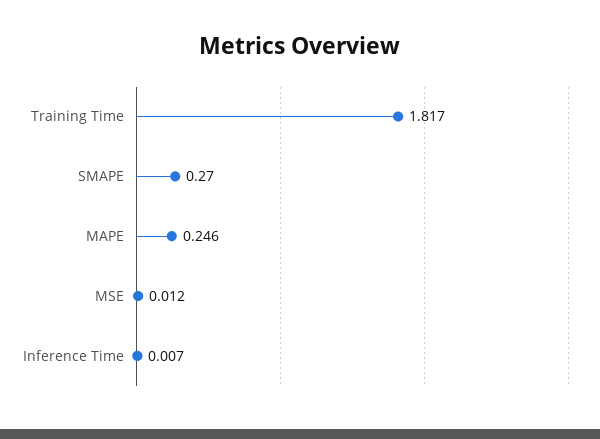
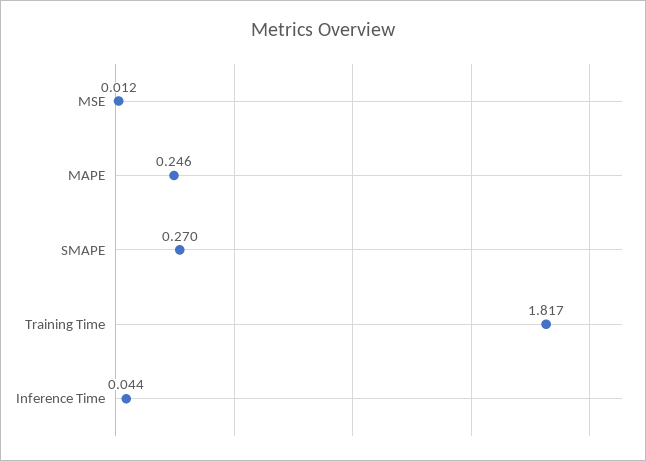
Inference Time: 0.007 -> 0.044

